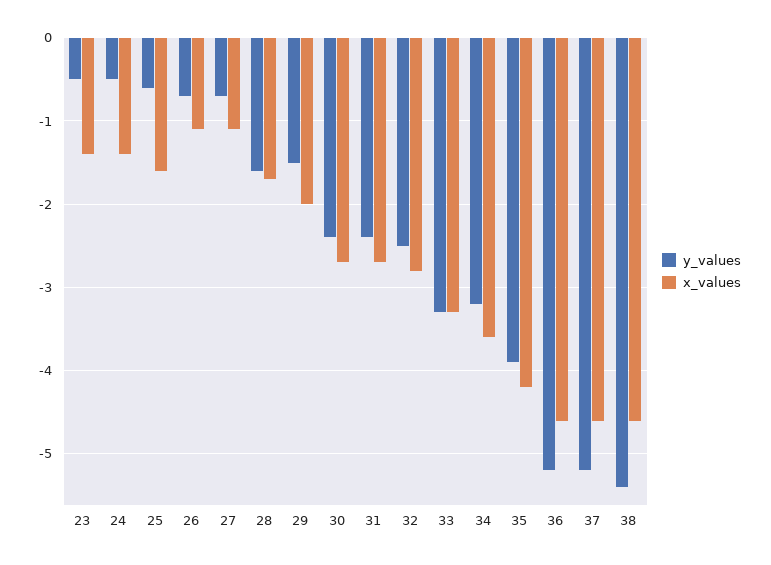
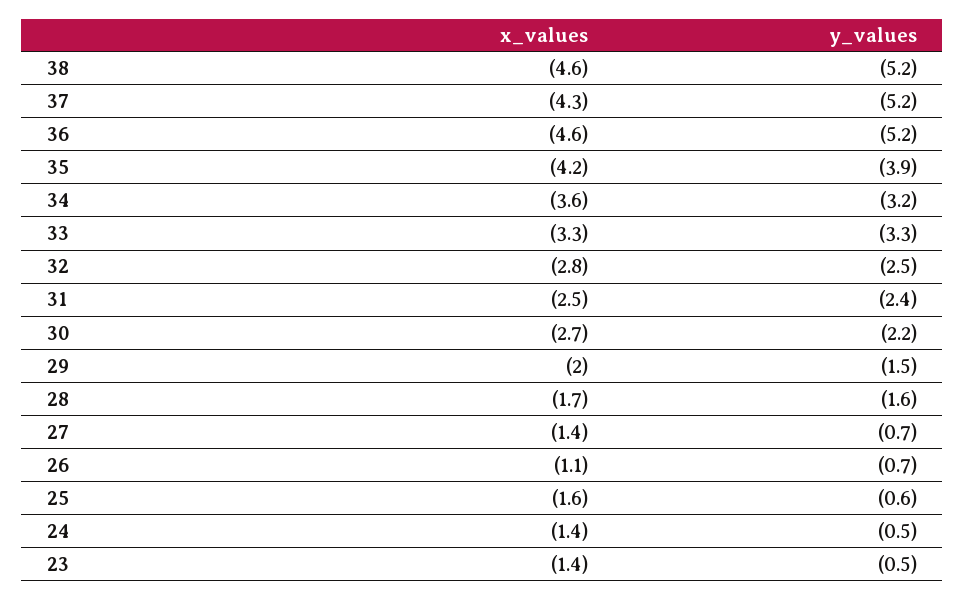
x_values, 27: -1.1 -> -1.4
y_values, 30: -2.4 -> -2.2
x_values, 31: -2.7 -> -2.5
x_values, 37: -4.6 -> -4.3
y_values, 38: -5.4 -> -5.2

